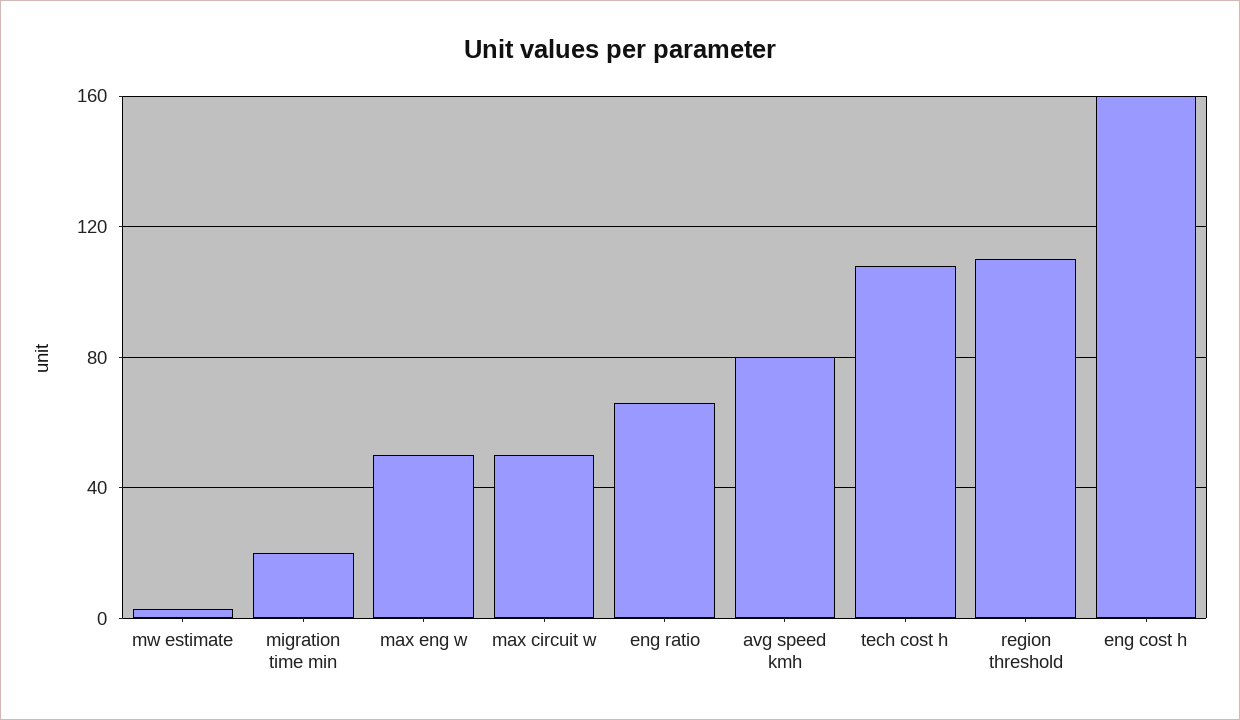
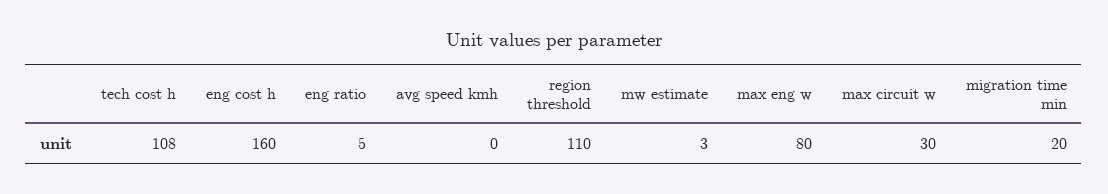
max eng w: 50 -> 80
max circuit w: 50 -> 30
eng ratio: 65 -> 5
avg speed kmh: 80 -> 0

